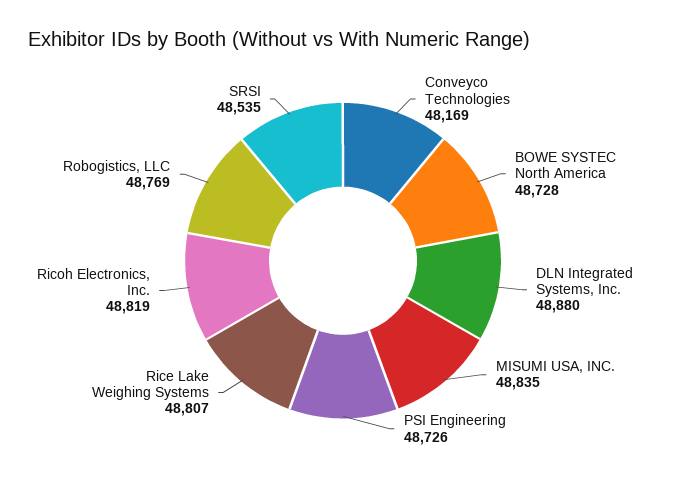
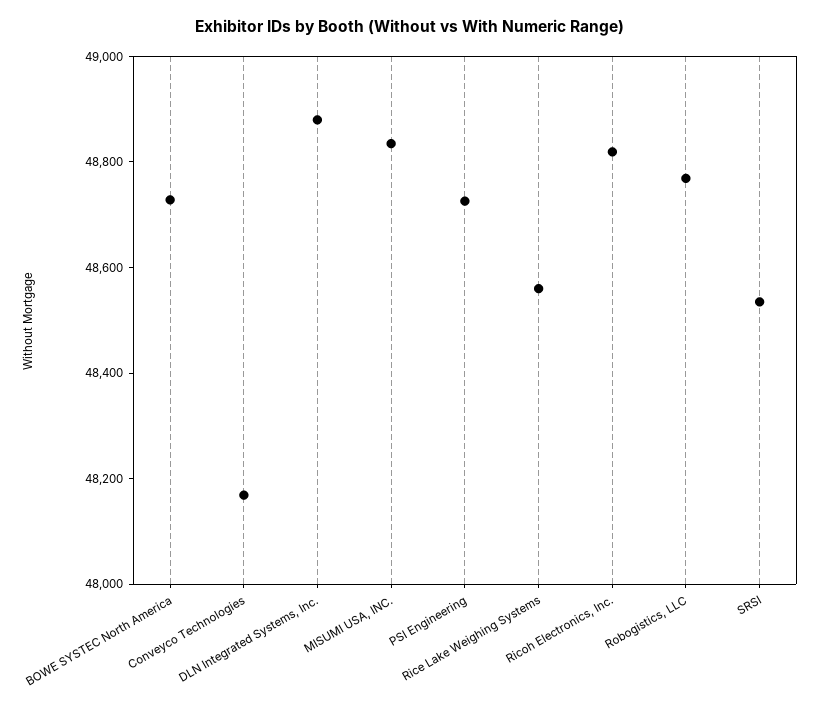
Rice Lake Weighing Systems: 48807 -> 48550

